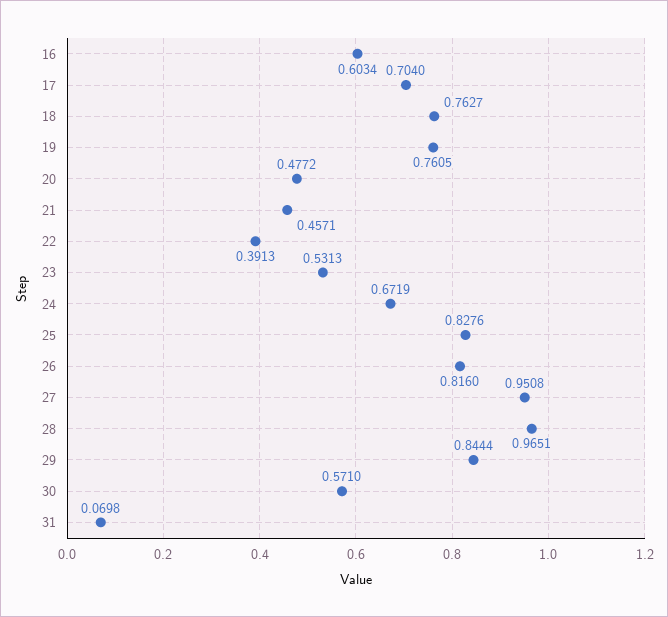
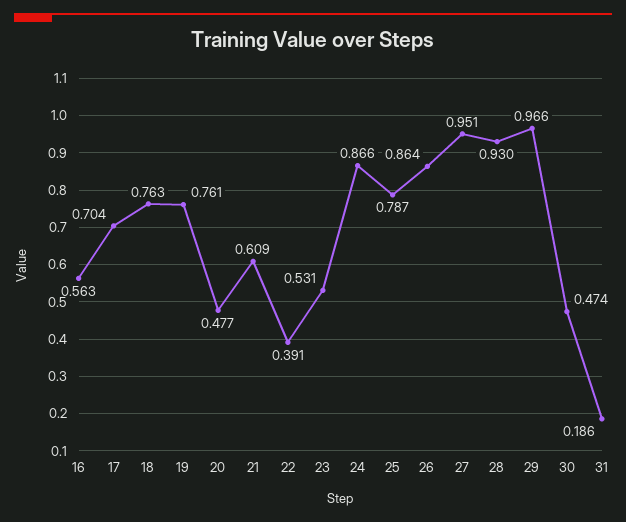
16: 0.6034 -> 0.563
21: 0.4571 -> 0.609
24: 0.6719 -> 0.866
25: 0.8276 -> 0.787
26: 0.816 -> 0.864
28: 0.9651 -> 0.93
29: 0.8444 -> 0.966
30: 0.571 -> 0.474
31: 0.0698 -> 0.186

